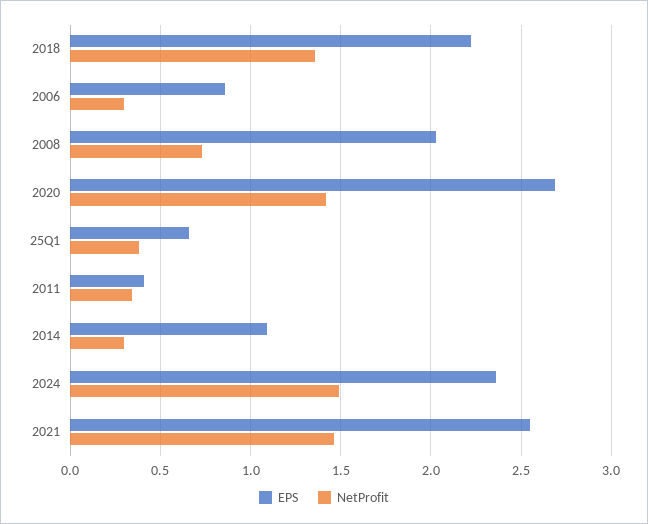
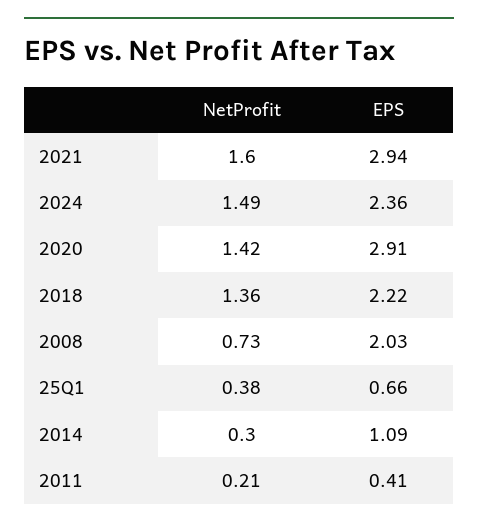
EPS, 2006: 0.85 -> none
NetProfit, 2006: 0.3 -> none
EPS, 2020: 2.7 -> 2.91
NetProfit, 2011: 0.35 -> 0.21
EPS, 2021: 2.55 -> 2.94
NetProfit, 2021: 1.45 -> 1.6

